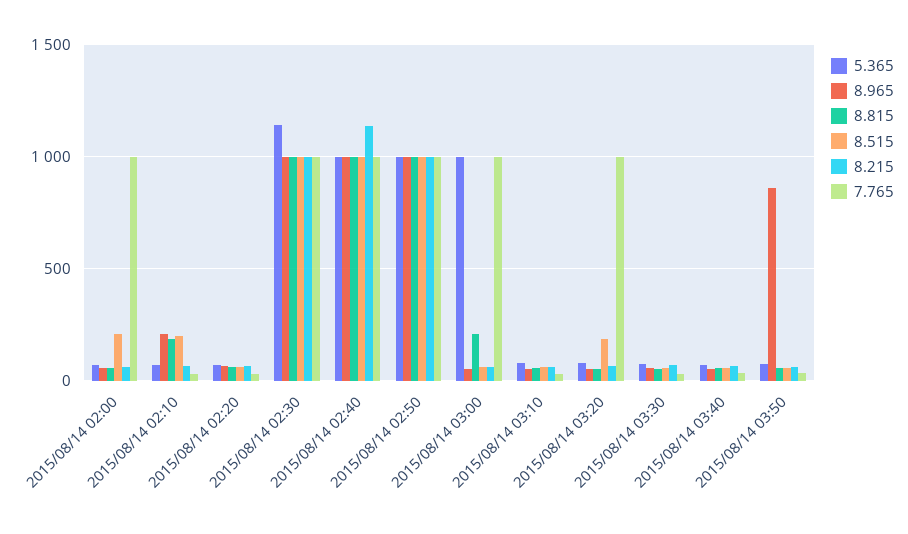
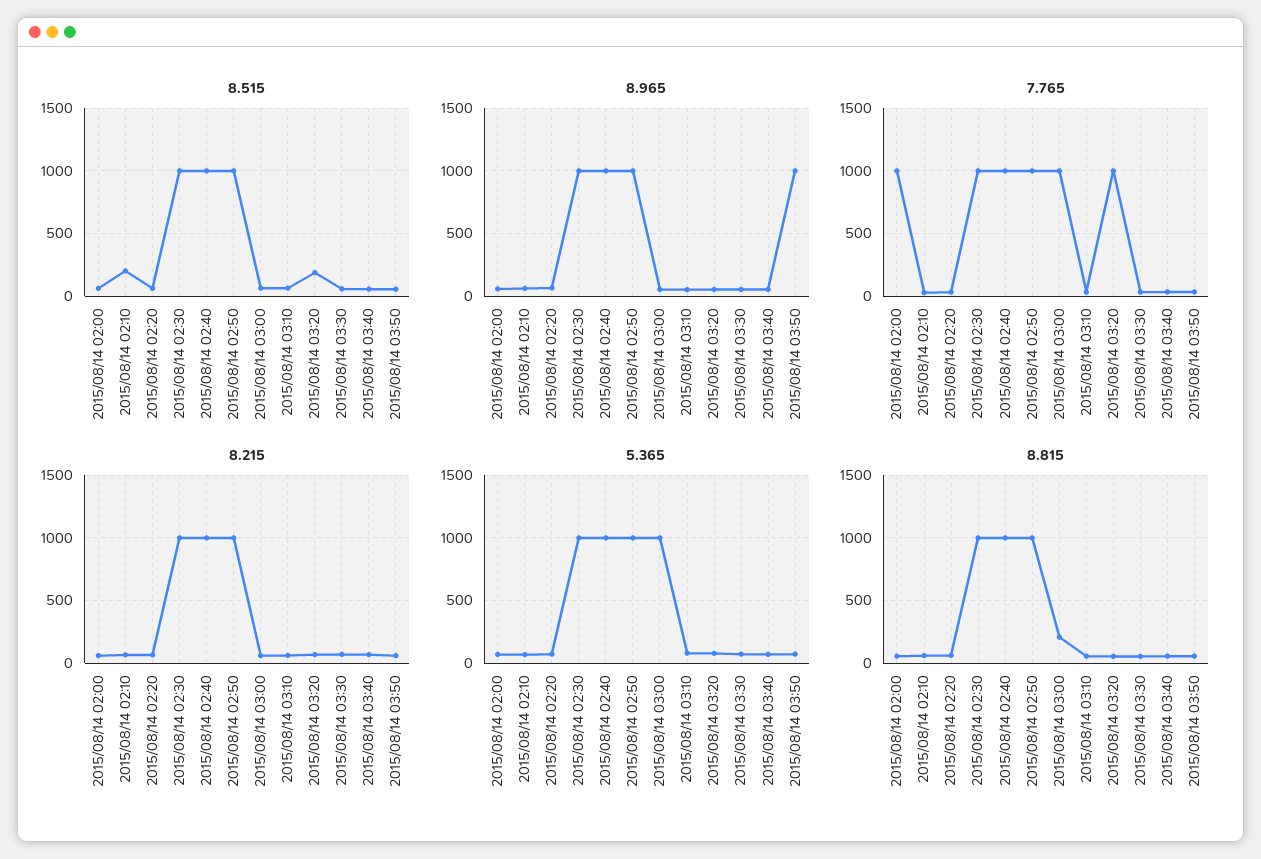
8.515, 2015/08/14 02:00: 200 -> 50
8.965, 2015/08/14 02:10: 200 -> 50
8.815, 2015/08/14 02:10: 200 -> 50
5.365, 2015/08/14 02:30: 1150 -> 1000
8.215, 2015/08/14 02:40: 1150 -> 1000
8.965, 2015/08/14 03:50: 850 -> 1000

